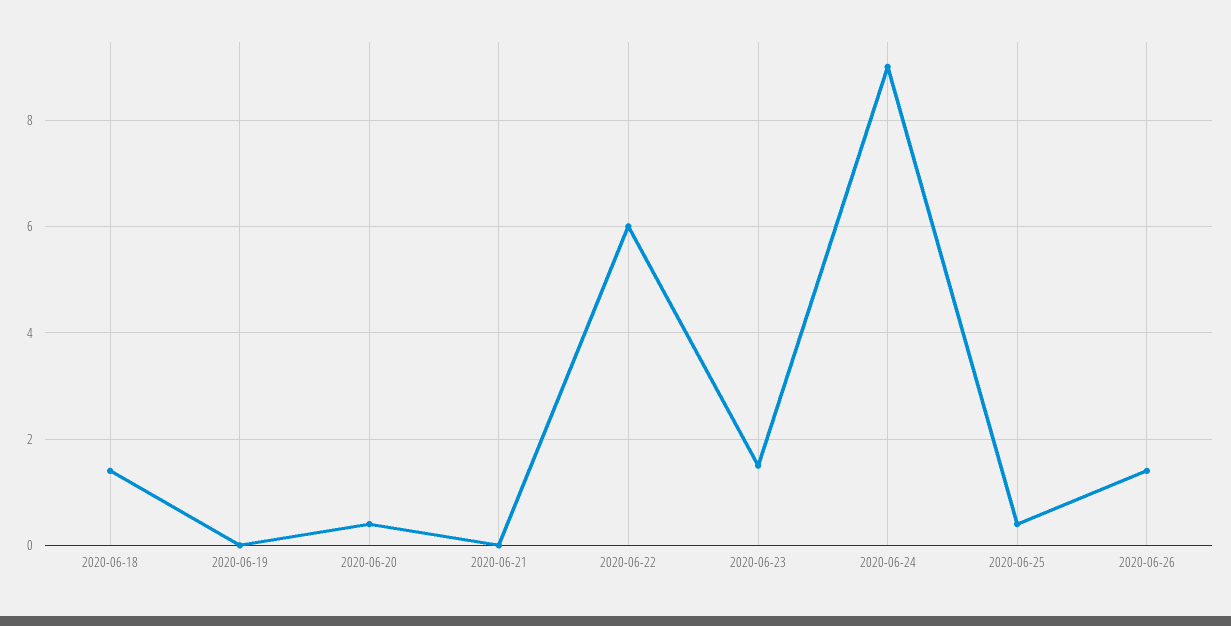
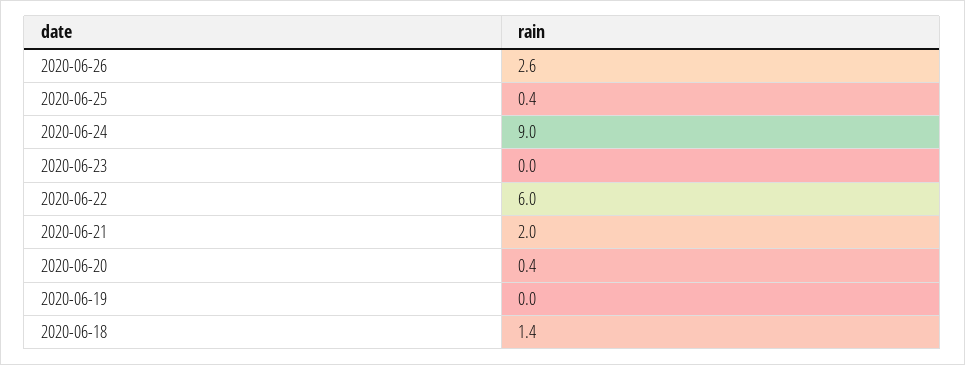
2020-06-21: 0 -> 2
2020-06-23: 1.5 -> 0
2020-06-26: 1.5 -> 2.6

